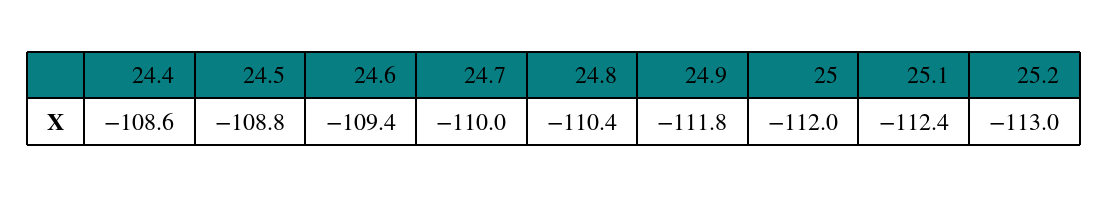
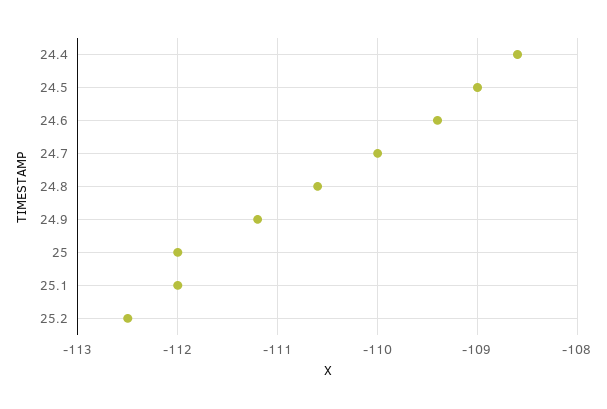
24.5: -108.8 -> -109
24.8: -110.4 -> -110.6
24.9: -111.8 -> -111.2
25.1: -112.4 -> -112
25.2: -113 -> -112.5

